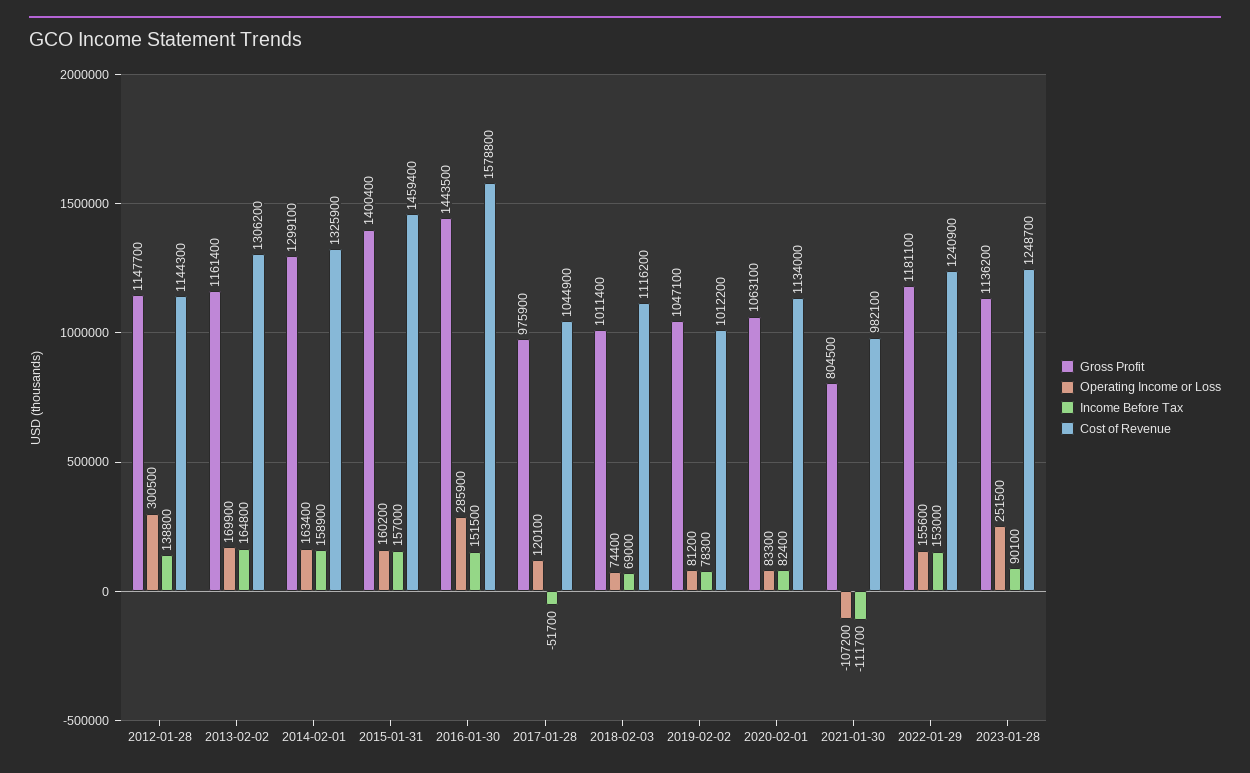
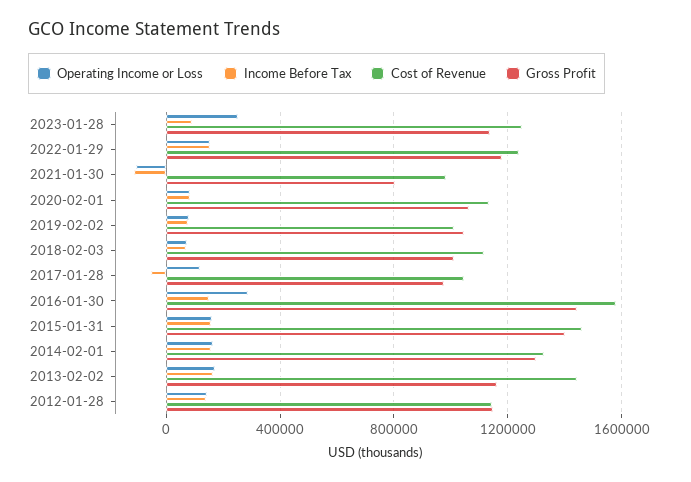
Operating Income or Loss, 2012-01-28: 300500 -> 150000
Cost of Revenue, 2013-02-02: 1306200 -> 1450000

